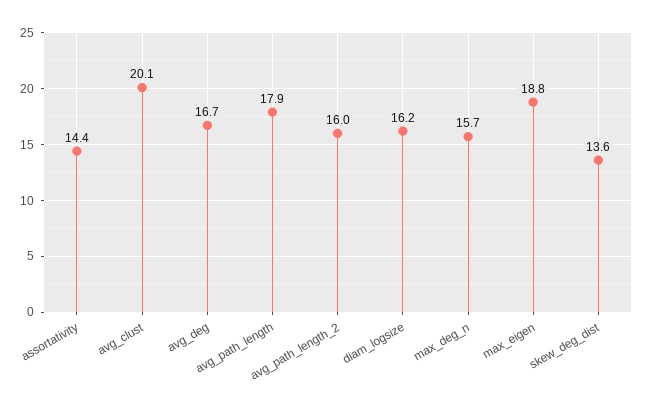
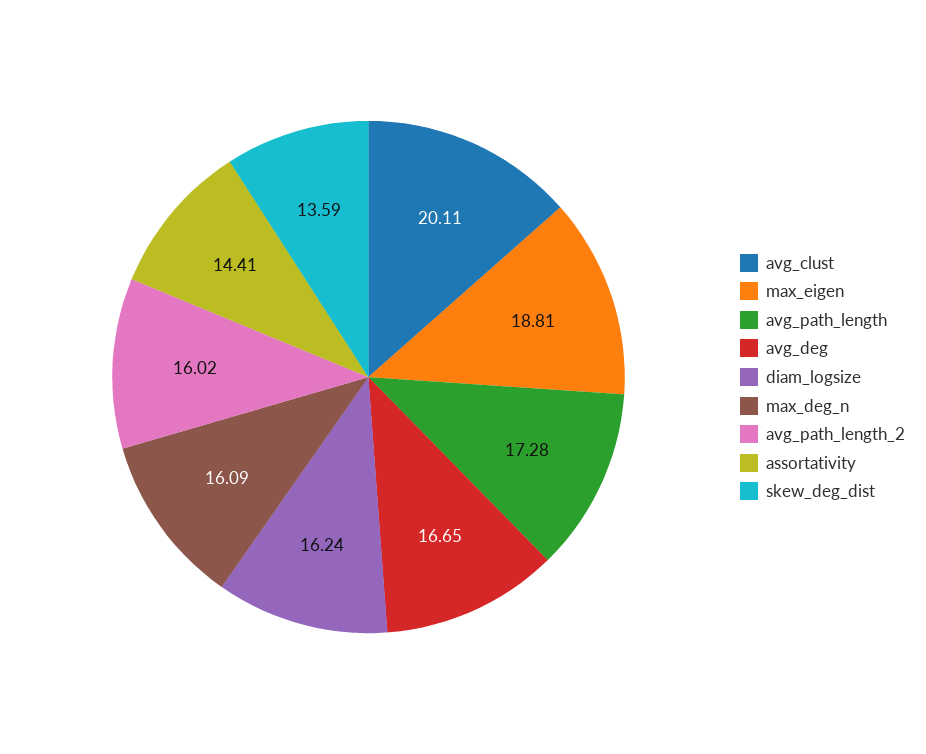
avg_path_length: 17.9 -> 17.28
max_deg_n: 15.7 -> 16.09

